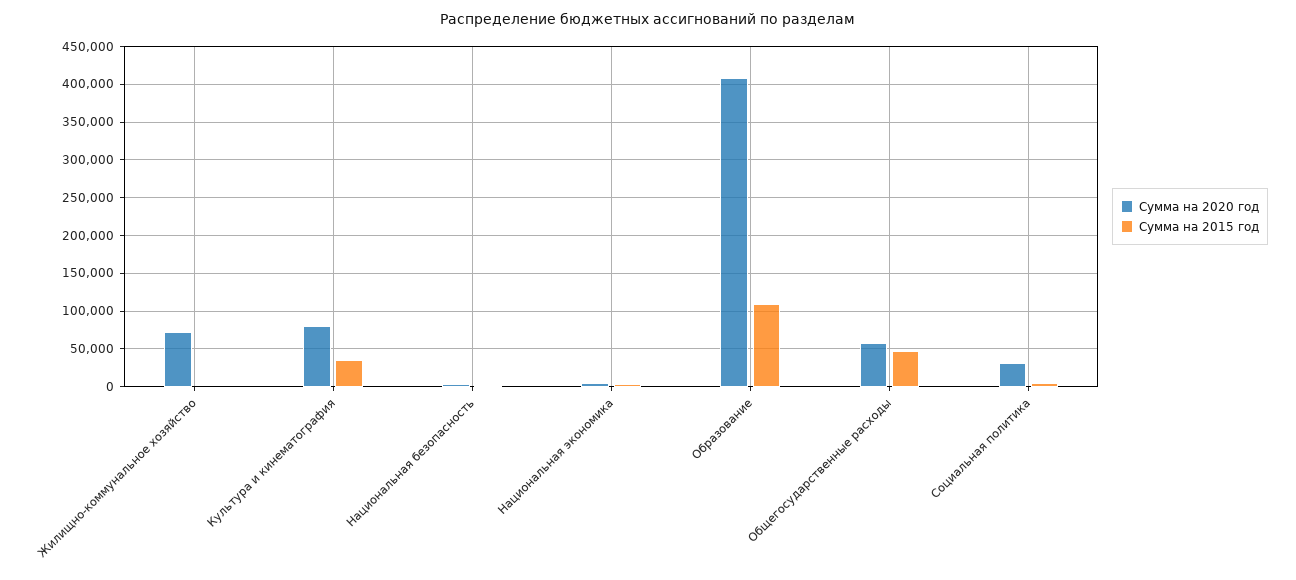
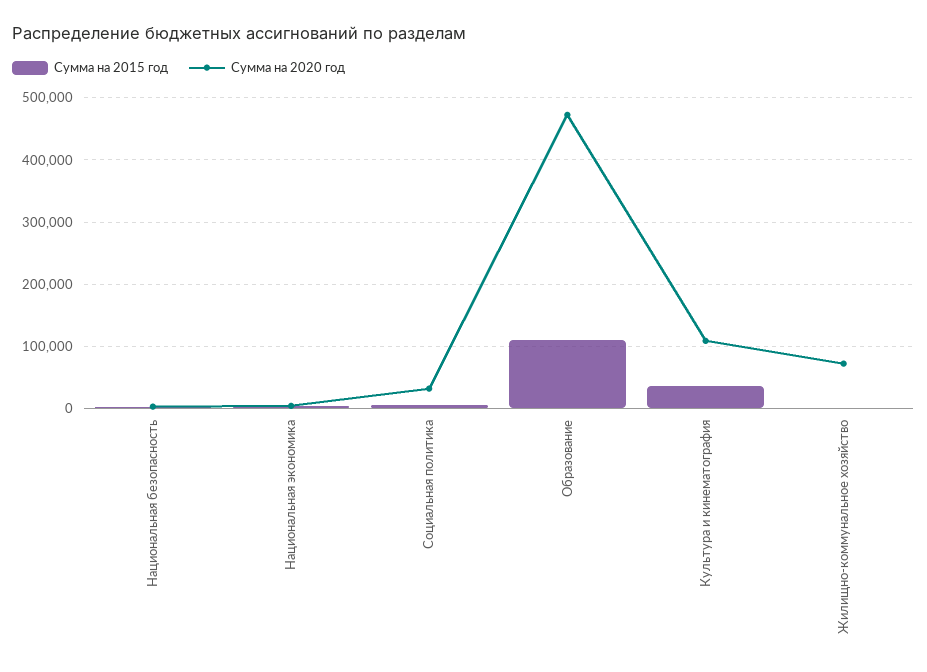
Сумма на 2020 год, Культура и кинематография: 80000 -> 110000
Сумма на 2020 год, Образование: 410000 -> 470000
Сумма на 2020 год, Общегосударственные расходы: 60000 -> none
Сумма на 2015 год, Общегосударственные расходы: 50000 -> none

